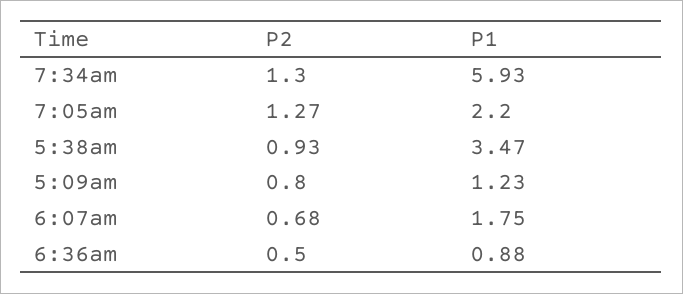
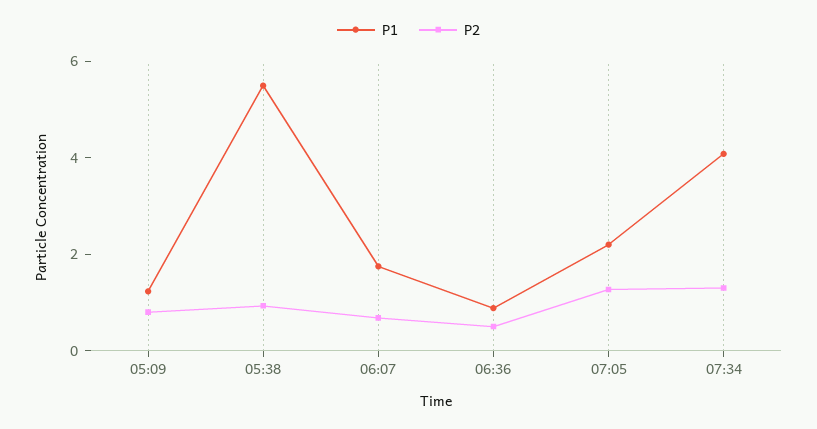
P1, 7:34am: 5.93 -> 4
P1, 5:38am: 3.47 -> 5.5

